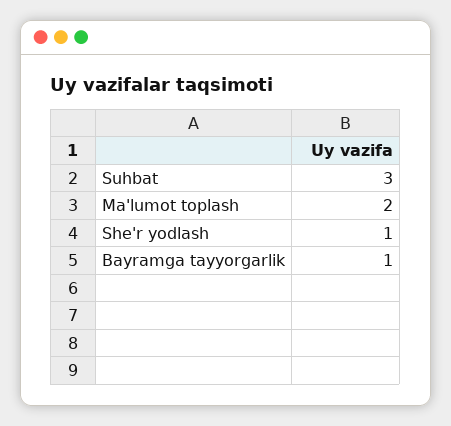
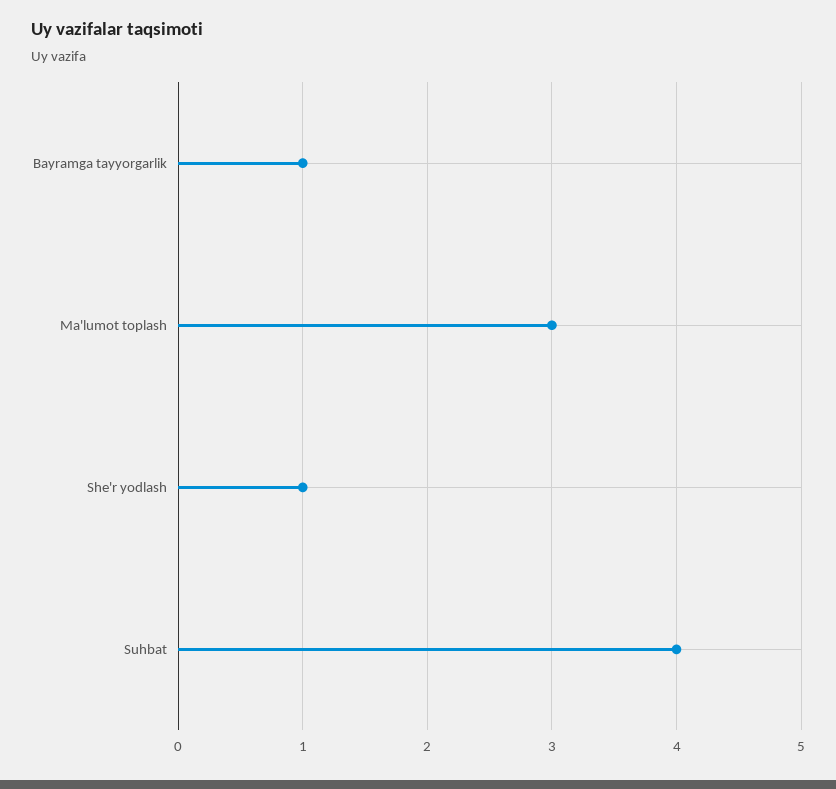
Suhbat: 3 -> 4
Ma'lumot toplash: 2 -> 3

